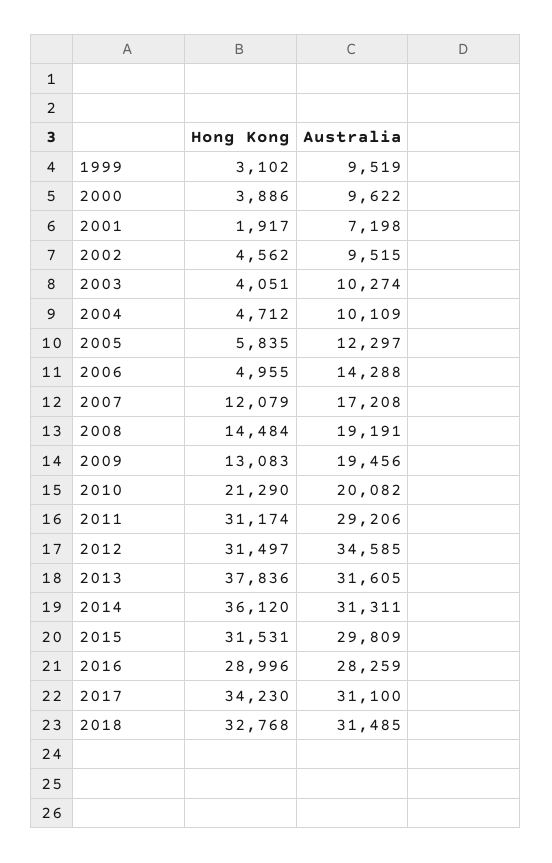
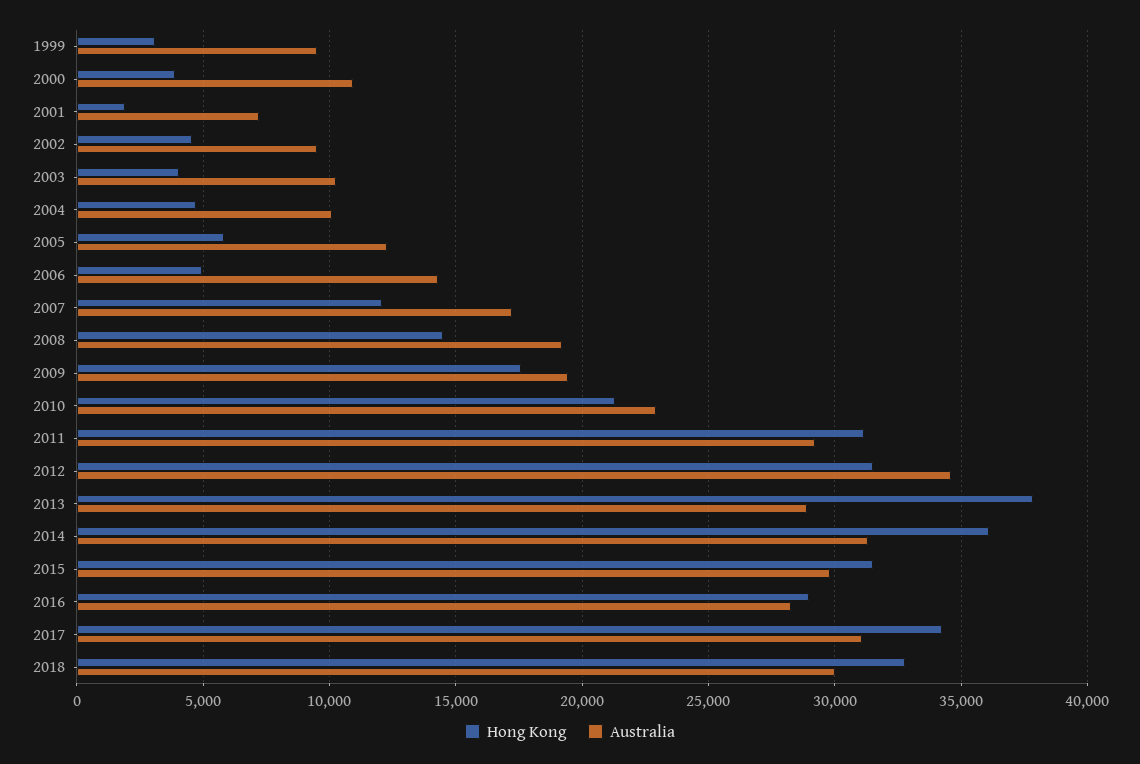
Australia, 2000: 9622 -> 11000
Hong Kong, 2009: 13083 -> 17500
Australia, 2010: 20082 -> 23000
Australia, 2013: 31605 -> 29000
Australia, 2018: 31485 -> 30000

